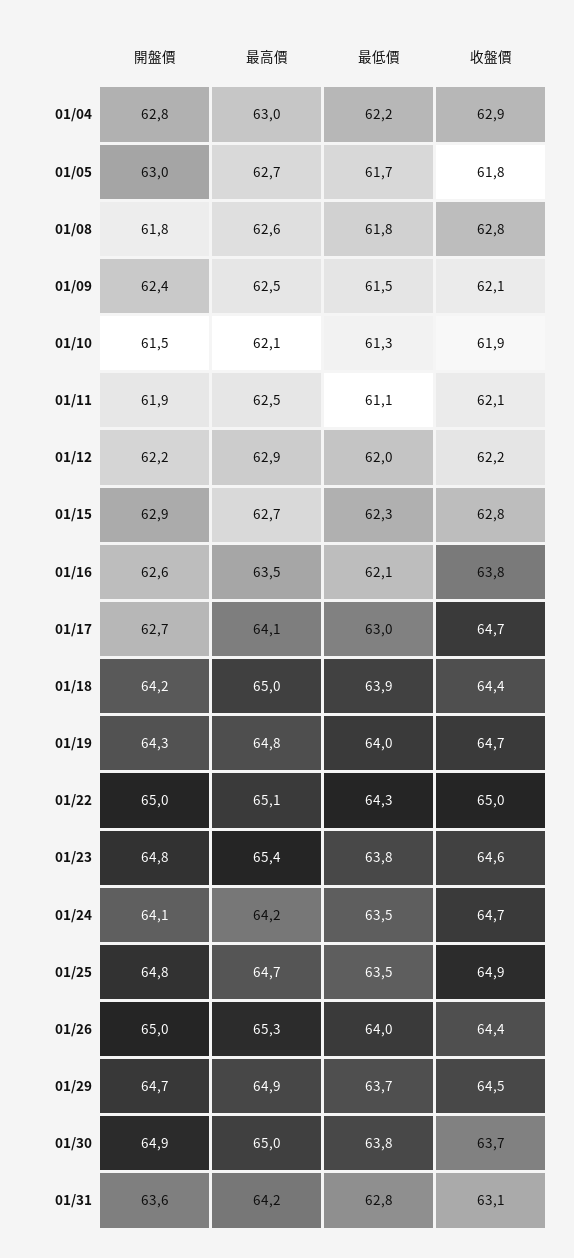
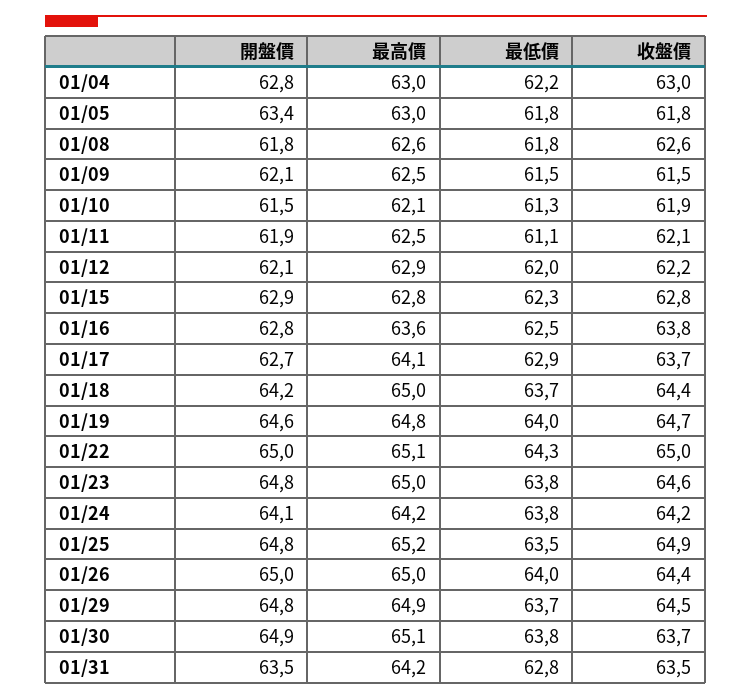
收盤價, 01/04: 62.9 -> 63
開盤價, 01/05: 63 -> 63.4
最高價, 01/05: 62.7 -> 63
最低價, 01/05: 61.7 -> 61.8
收盤價, 01/08: 62.8 -> 62.6
開盤價, 01/09: 62.4 -> 62.1
收盤價, 01/09: 62.1 -> 61.5
開盤價, 01/12: 62.2 -> 62.1
最高價, 01/15: 62.7 -> 62.8
開盤價, 01/16: 62.6 -> 62.8
最高價, 01/16: 63.5 -> 63.6
最低價, 01/16: 62.1 -> 62.5
最低價, 01/17: 63 -> 62.9
收盤價, 01/17: 64.7 -> 63.7
最低價, 01/18: 63.9 -> 63.7
開盤價, 01/19: 64.3 -> 64.6
最高價, 01/23: 65.4 -> 65
最低價, 01/24: 63.5 -> 63.8
收盤價, 01/24: 64.7 -> 64.2
最高價, 01/25: 64.7 -> 65.2
最高價, 01/26: 65.3 -> 65
開盤價, 01/29: 64.7 -> 64.8
最高價, 01/30: 65 -> 65.1
開盤價, 01/31: 63.6 -> 63.5
收盤價, 01/31: 63.1 -> 63.5

